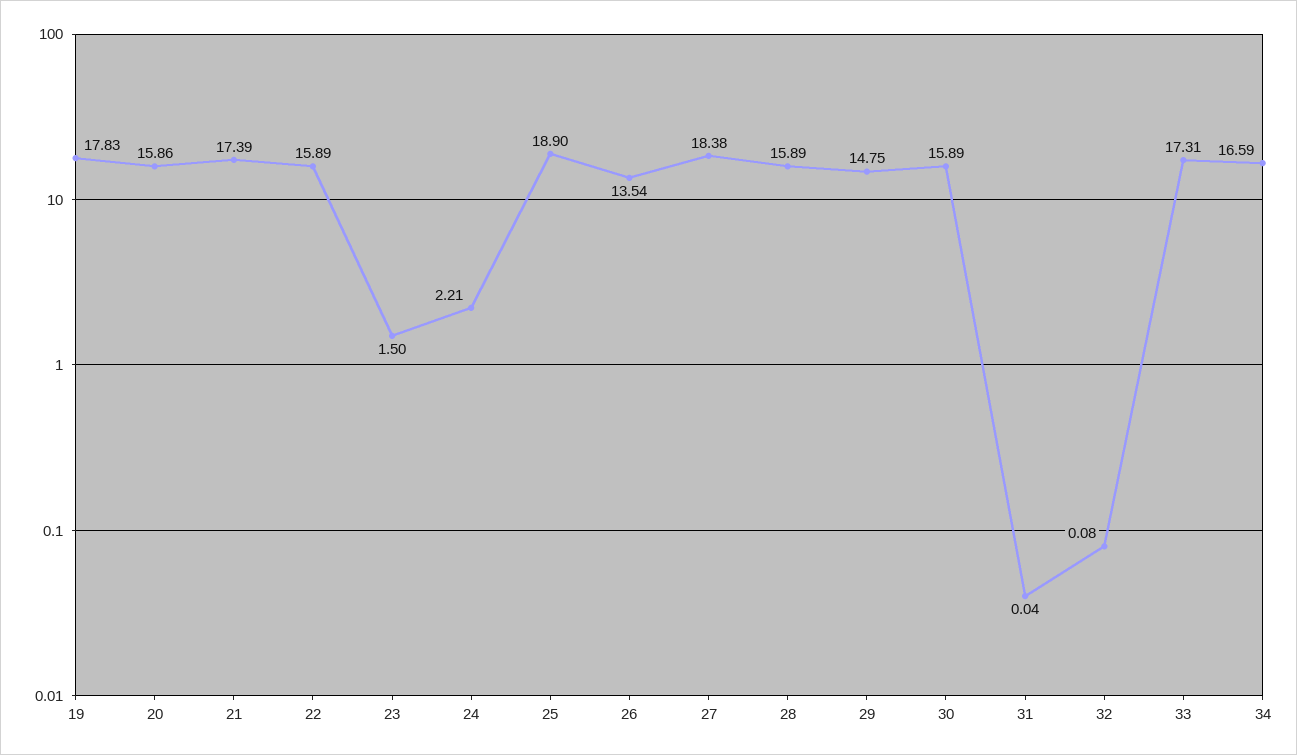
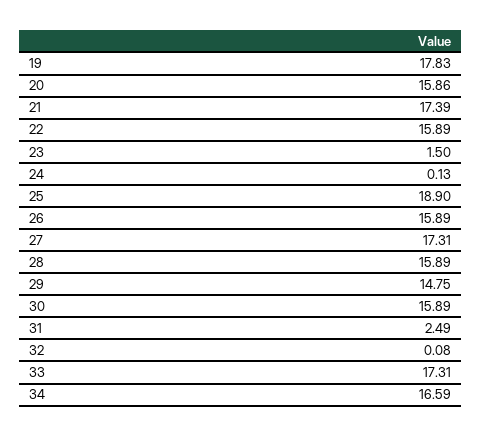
24: 2.21 -> 0.13
26: 13.54 -> 15.89
27: 18.38 -> 17.31
31: 0.04 -> 2.49

